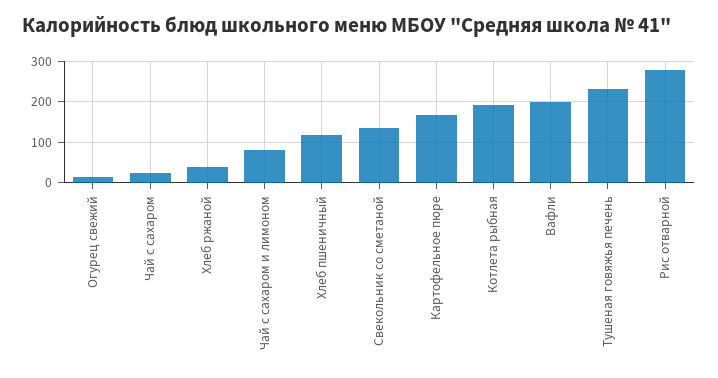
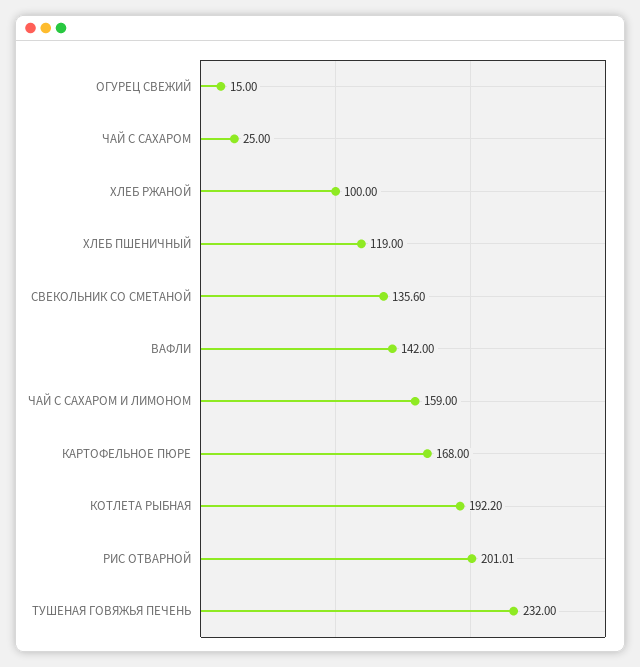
Хлеб ржаной: 40 -> 100
Чай с сахаром и лимоном: 80 -> 159
Вафли: 200 -> 142
Рис отварной: 280 -> 201.01

